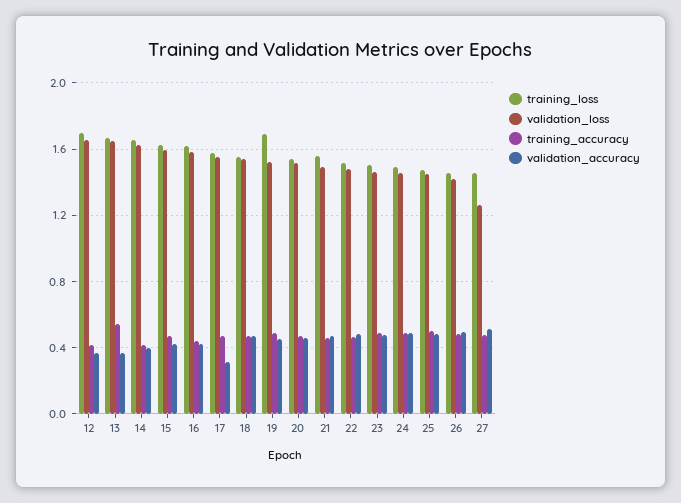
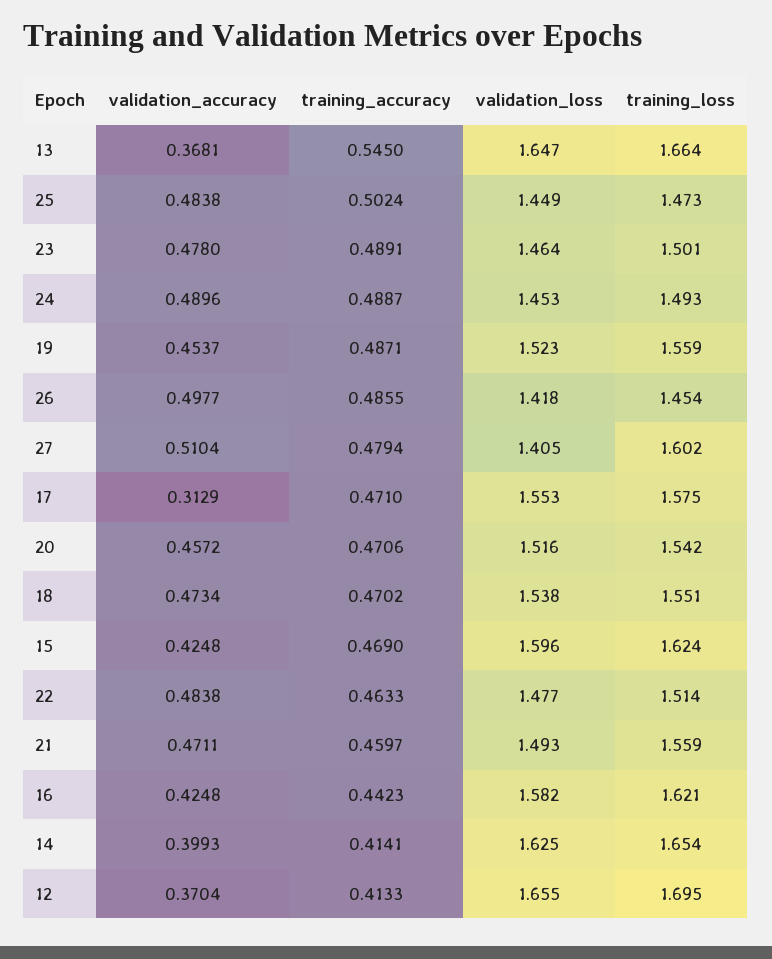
training_loss, 19: 1.7 -> 1.559
training_loss, 27: 1.45 -> 1.602
validation_loss, 27: 1.25 -> 1.405

